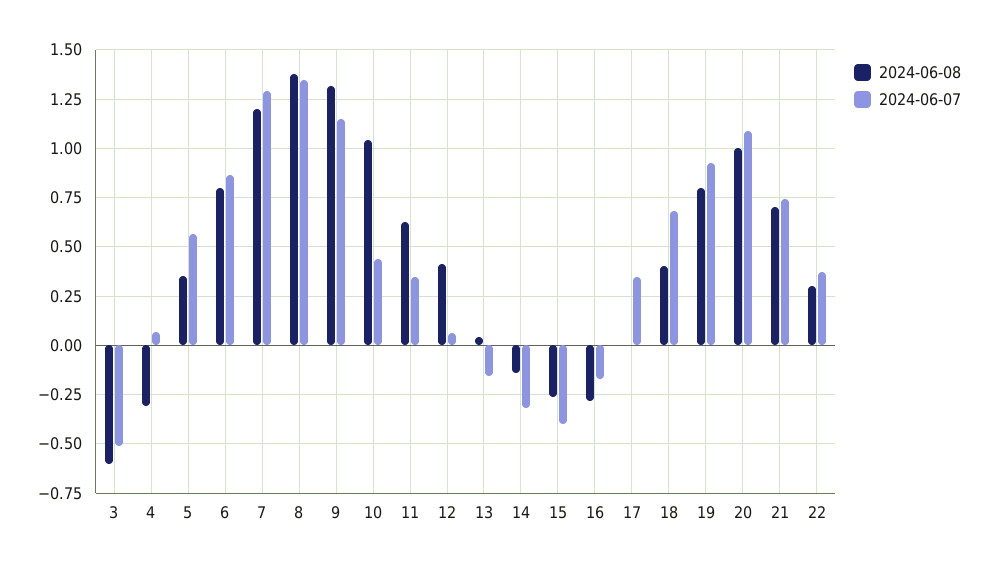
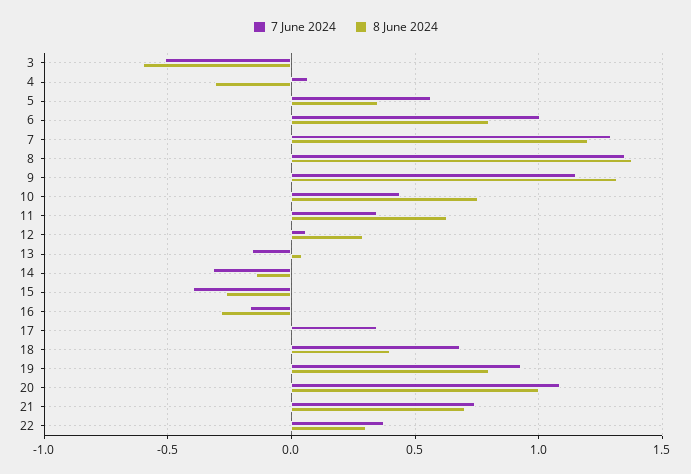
2024-06-07, 6: 0.85 -> 1
2024-06-08, 10: 1.05 -> 0.75
2024-06-08, 12: 0.4 -> 0.3

